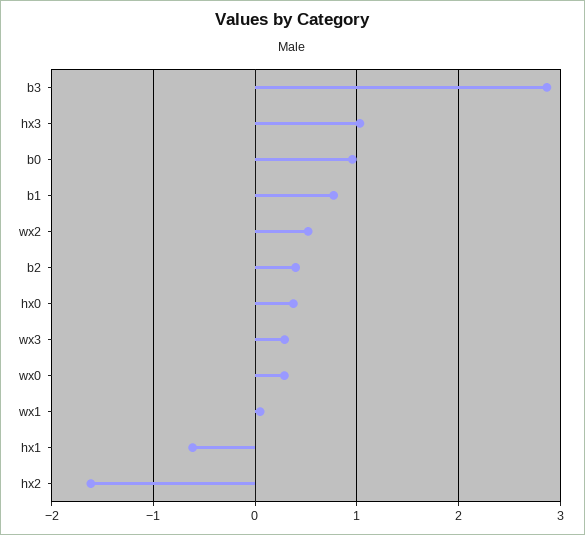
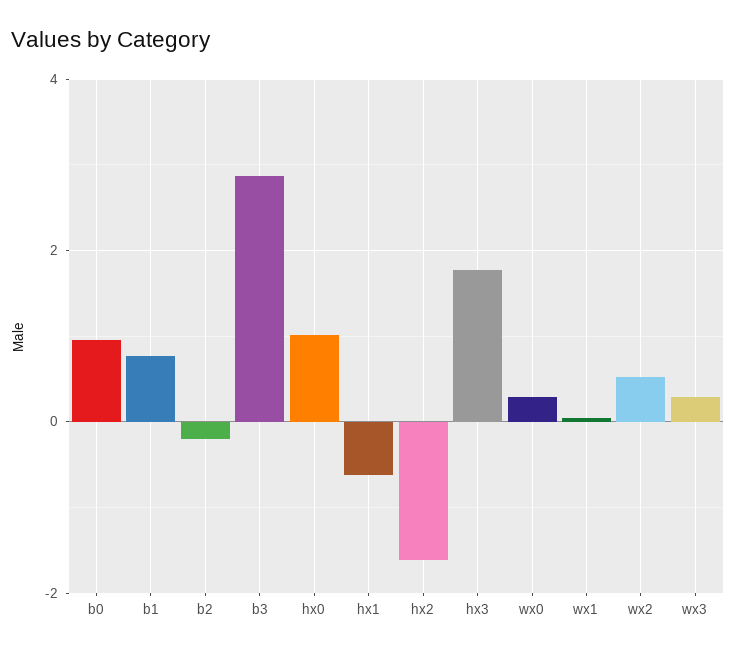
hx3: 1 -> 1.8
b2: 0.4 -> -0.2
hx0: 0.4 -> 1

